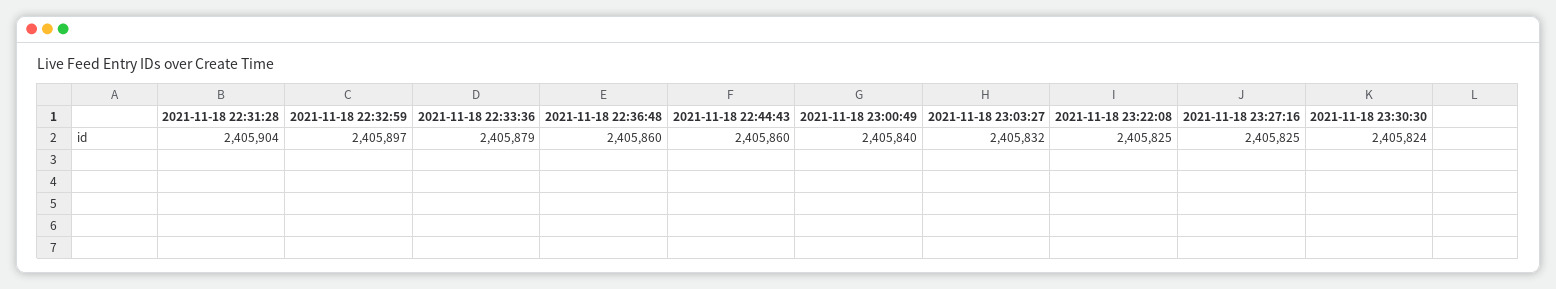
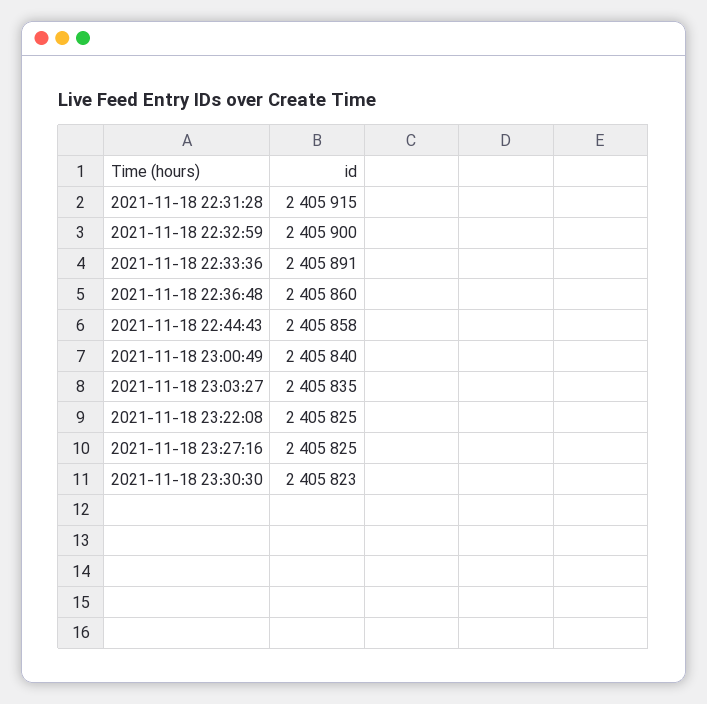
2021-11-18 22:31:28: 2405904 -> 2405915
2021-11-18 22:32:59: 2405897 -> 2405900
2021-11-18 22:33:36: 2405879 -> 2405891
2021-11-18 22:44:43: 2405860 -> 2405858
2021-11-18 23:03:27: 2405832 -> 2405835
2021-11-18 23:30:30: 2405824 -> 2405823

